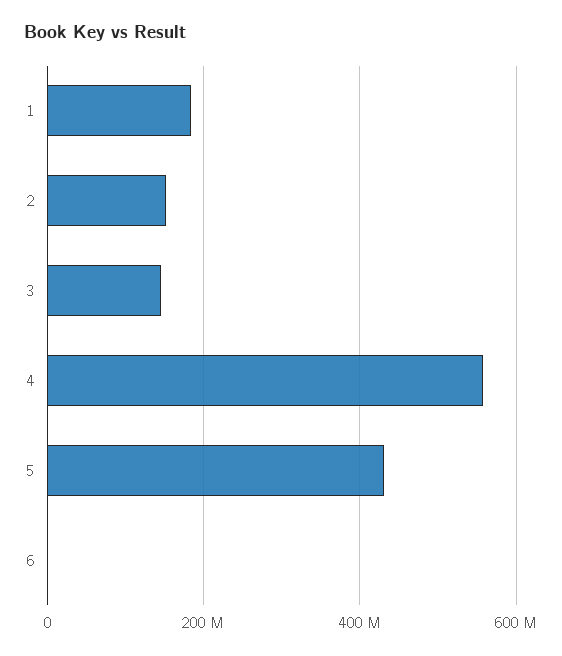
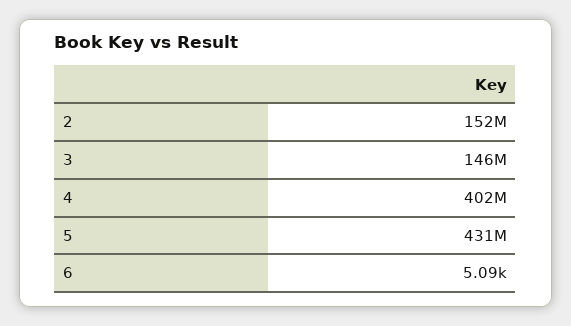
1: 180000000 -> none
4: 560000000 -> 402000000

